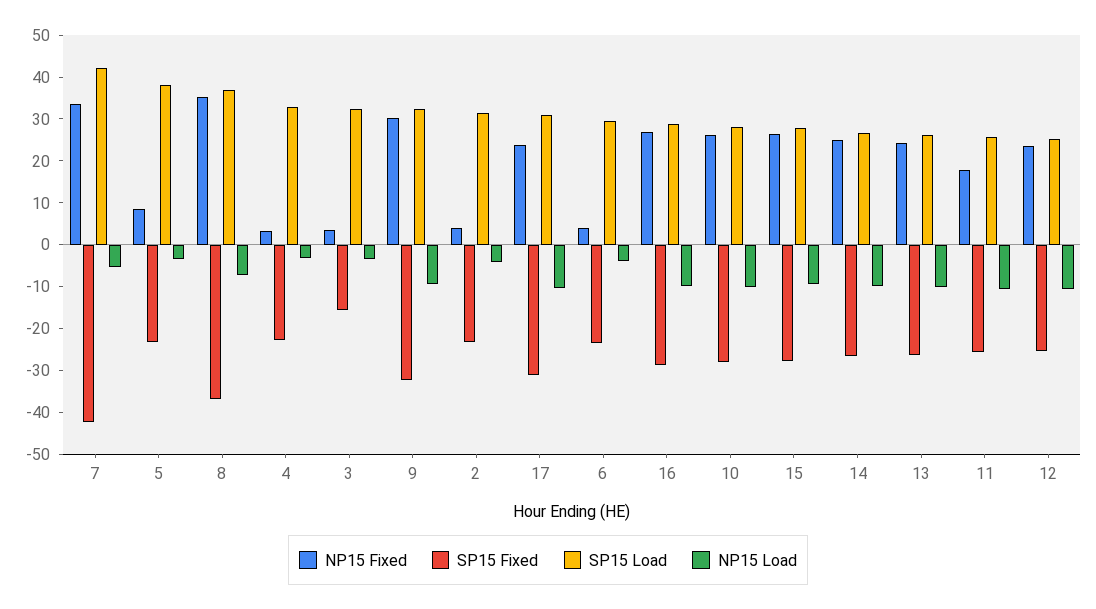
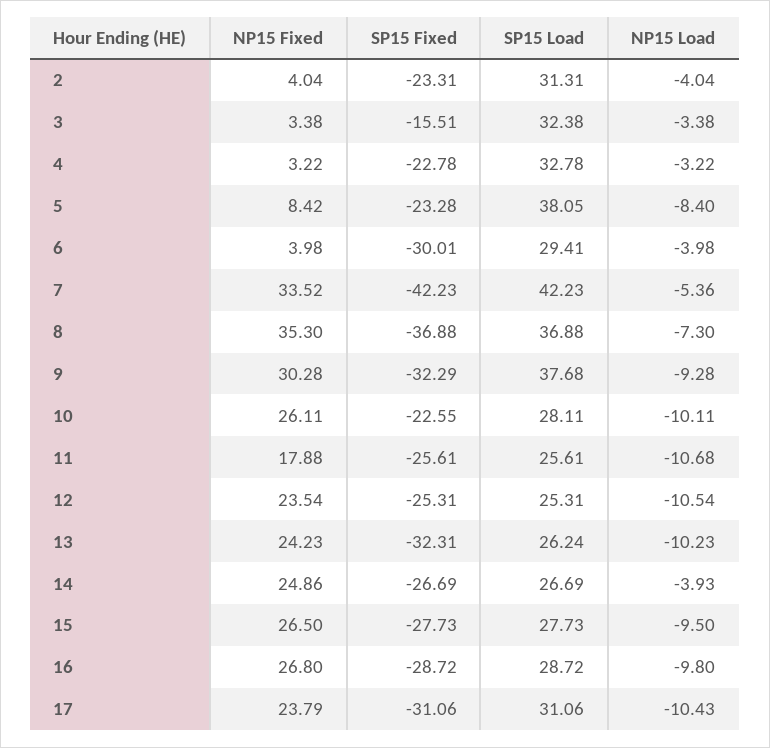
NP15 Load, 5: -4 -> -8.4
SP15 Load, 9: 32 -> 37.68
SP15 Fixed, 6: -24 -> -30.01
SP15 Fixed, 10: -28 -> -22.55
NP15 Load, 14: -10 -> -3.93
SP15 Fixed, 13: -26 -> -32.31

